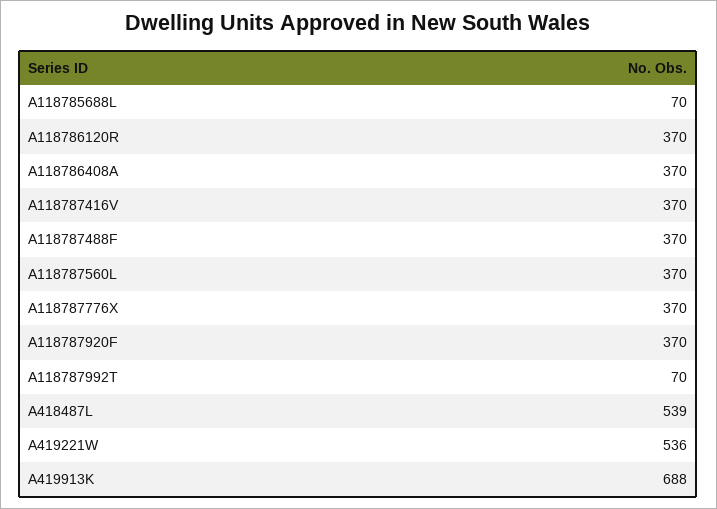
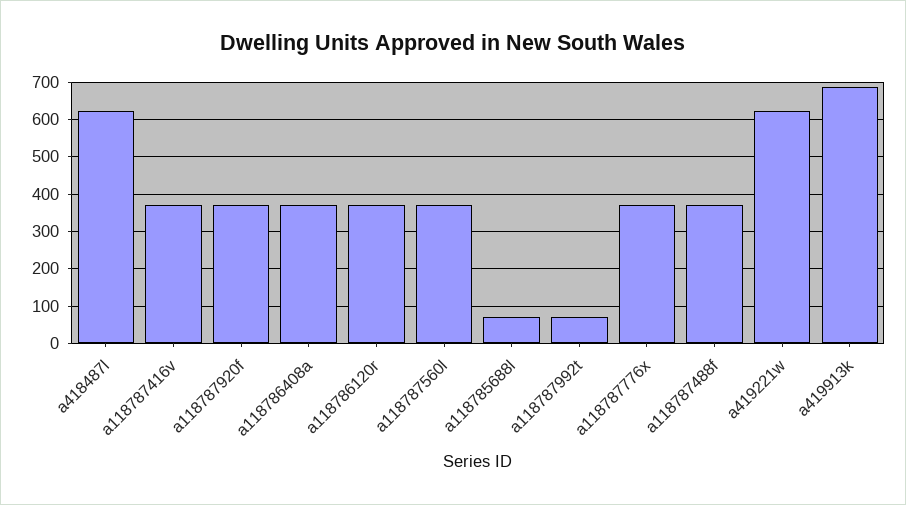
A418487L: 539 -> 620
A419221W: 536 -> 620

